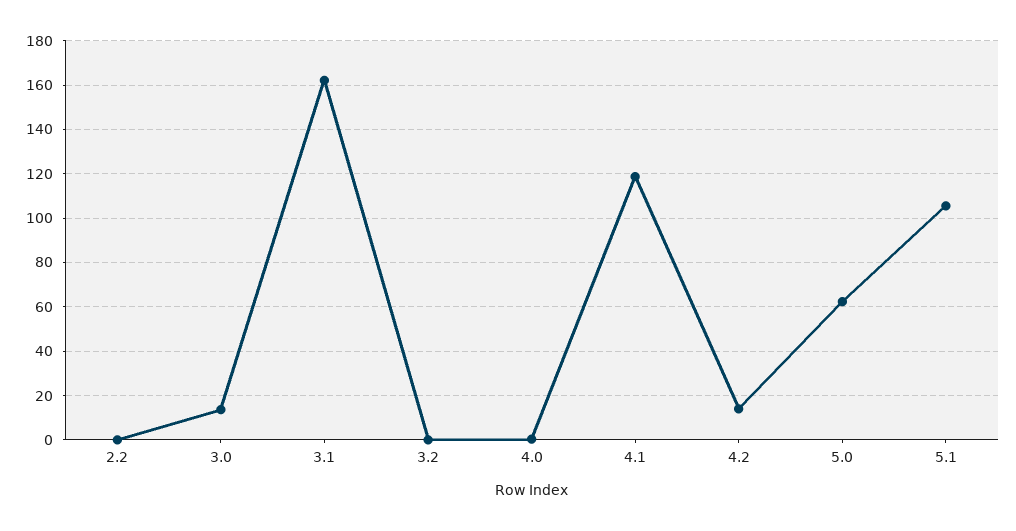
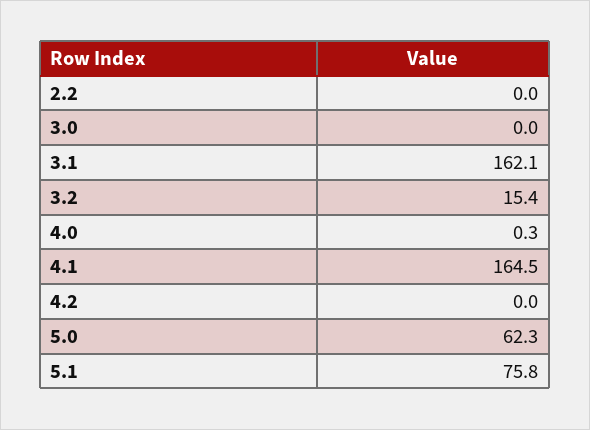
3.0: 15 -> 0
3.2: 0 -> 15.4
4.1: 120 -> 164.5
4.2: 15 -> 0
5.1: 105 -> 75.8

